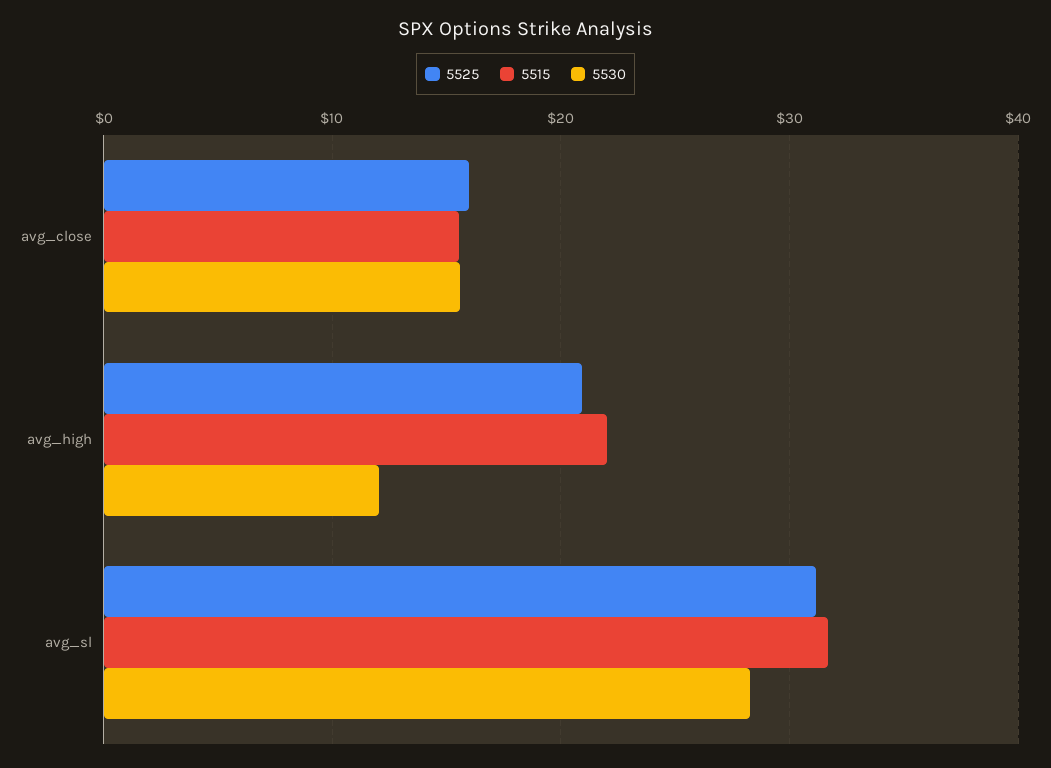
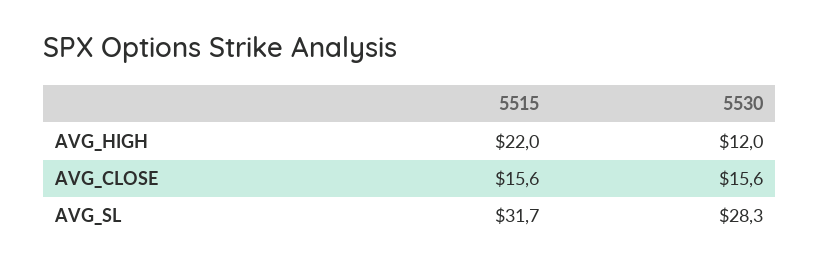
5525, avg_close: 16 -> none
5525, avg_high: 21 -> none
5525, avg_sl: 31 -> none

